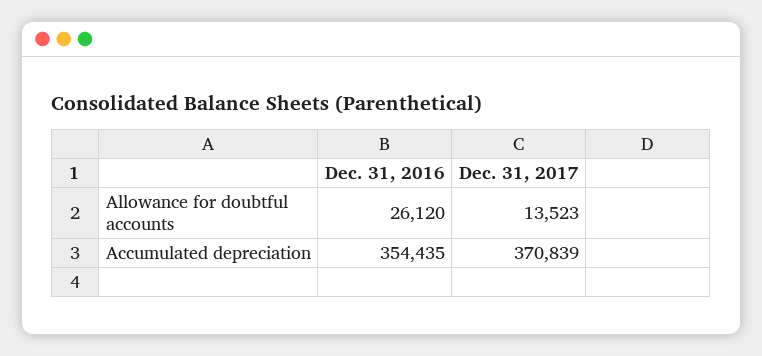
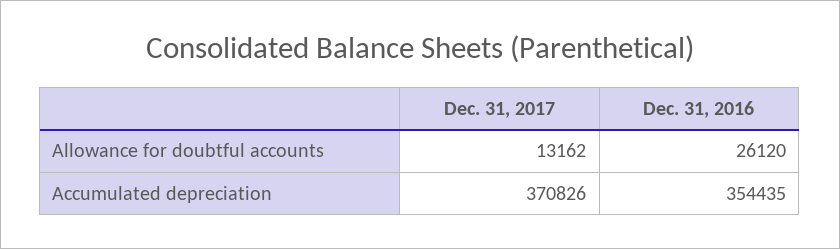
Dec. 31, 2017, Allowance for doubtful accounts: 13523 -> 13162
Dec. 31, 2017, Accumulated depreciation: 370839 -> 370826

